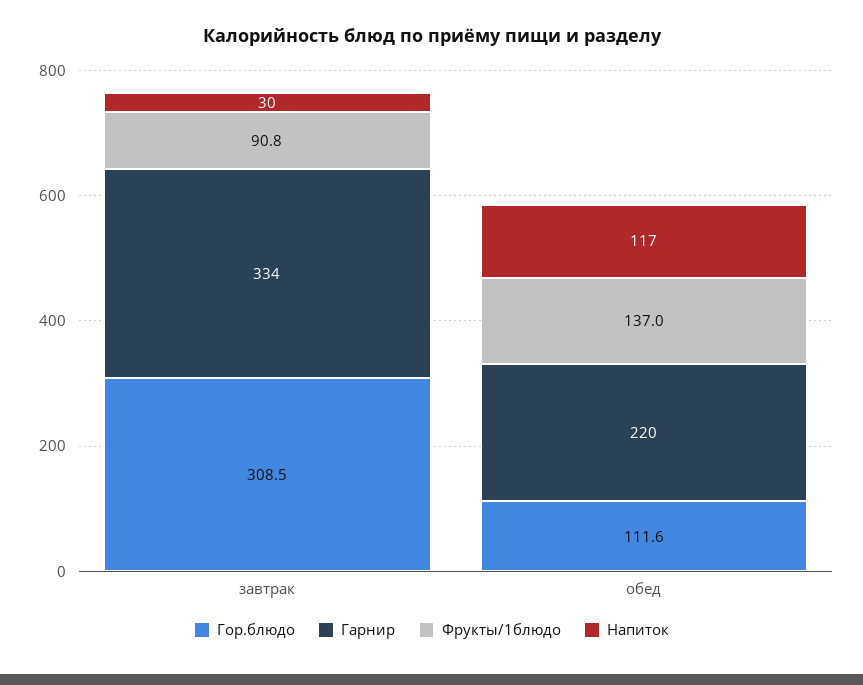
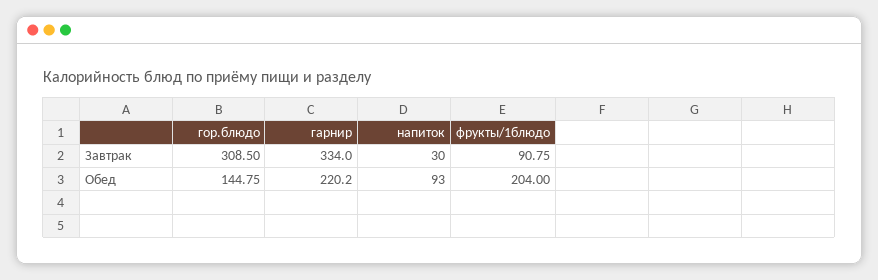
Гор.блюдо, обед: 111.6 -> 144.75
Фрукты/1блюдо, обед: 137 -> 204
Напиток, обед: 117 -> 93

